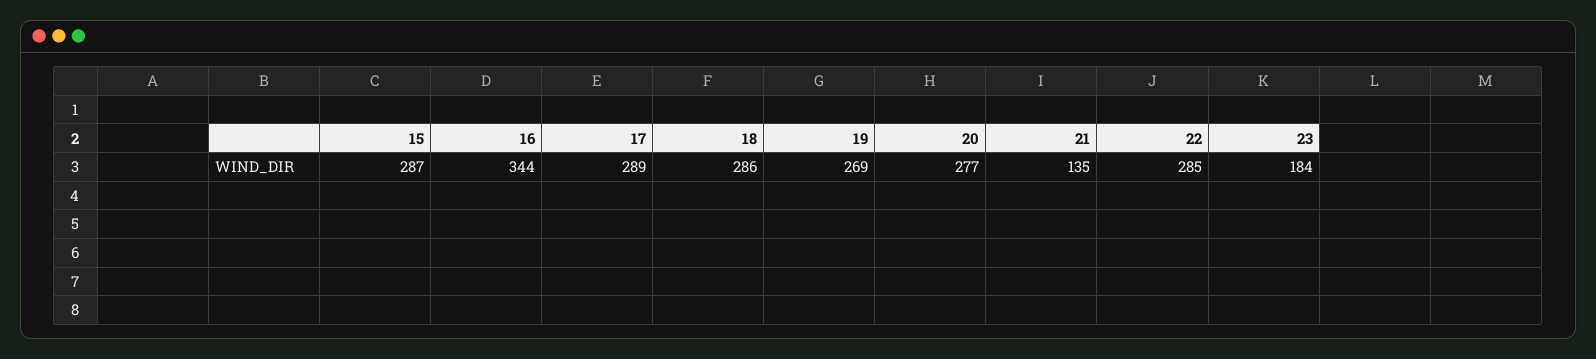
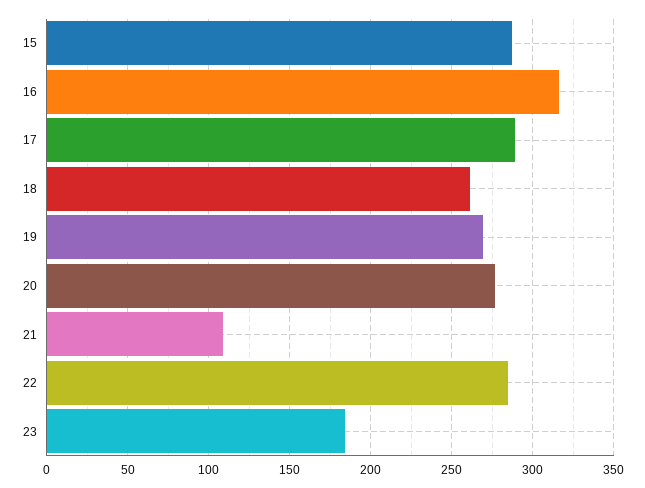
16: 344 -> 315
18: 286 -> 260
21: 135 -> 110

